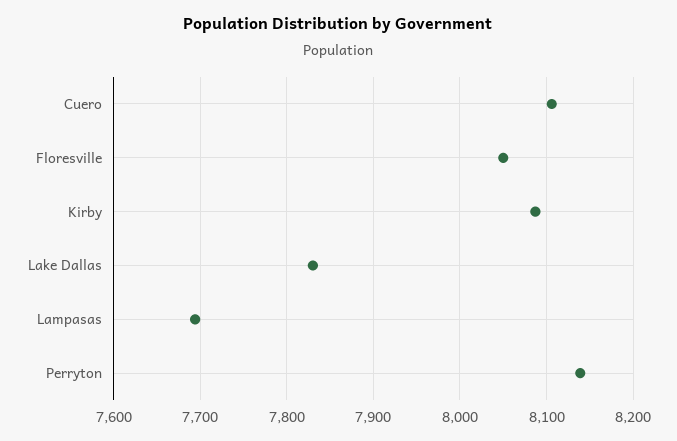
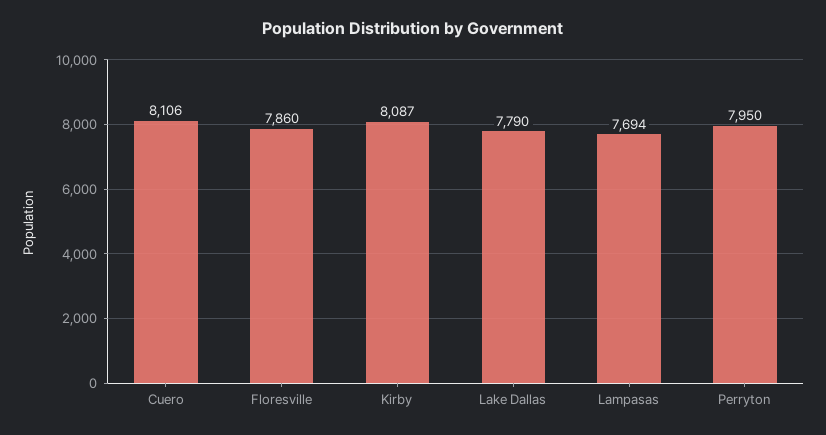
Floresville: 8050 -> 7860
Lake Dallas: 7830 -> 7790
Perryton: 8140 -> 7950

